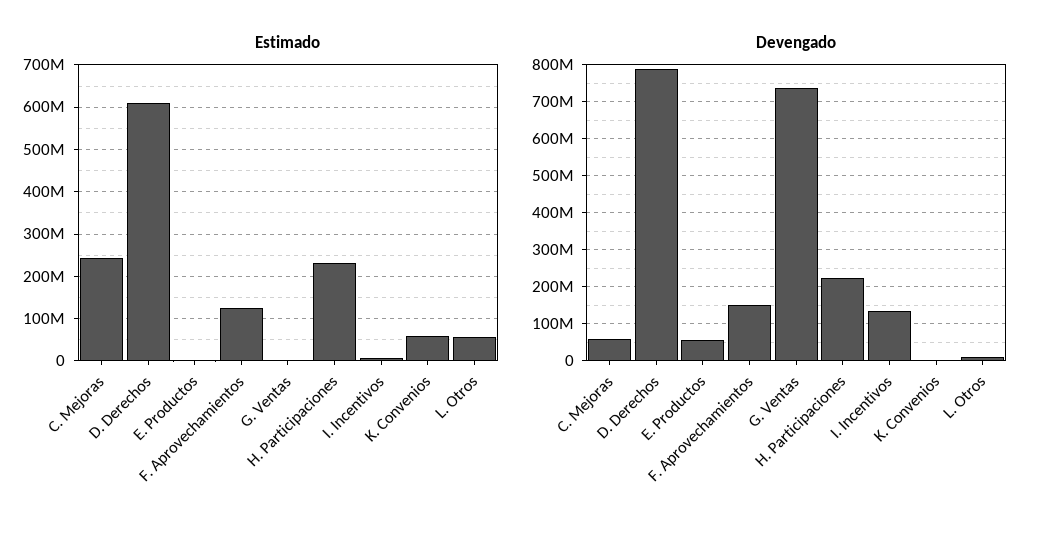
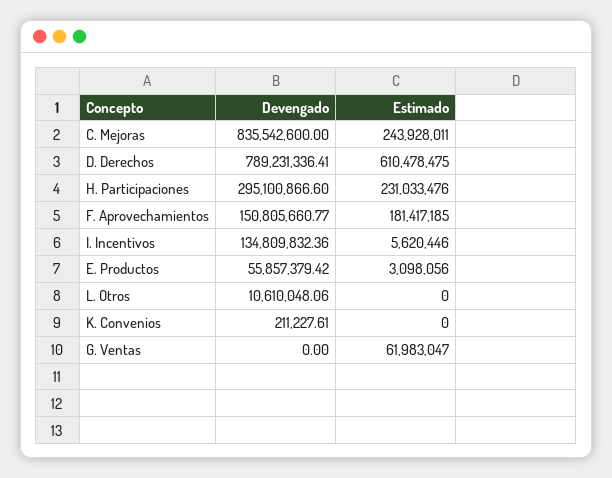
Estimado, F. Aprovechamientos: 120000000 -> 181417185
Estimado, G. Ventas: 0 -> 61983047
Estimado, K. Convenios: 60000000 -> 0
Estimado, L. Otros: 60000000 -> 0
Devengado, C. Mejoras: 60000000 -> 835542600
Devengado, G. Ventas: 740000000 -> 0
Devengado, H. Participaciones: 220000000 -> 295100866.6

